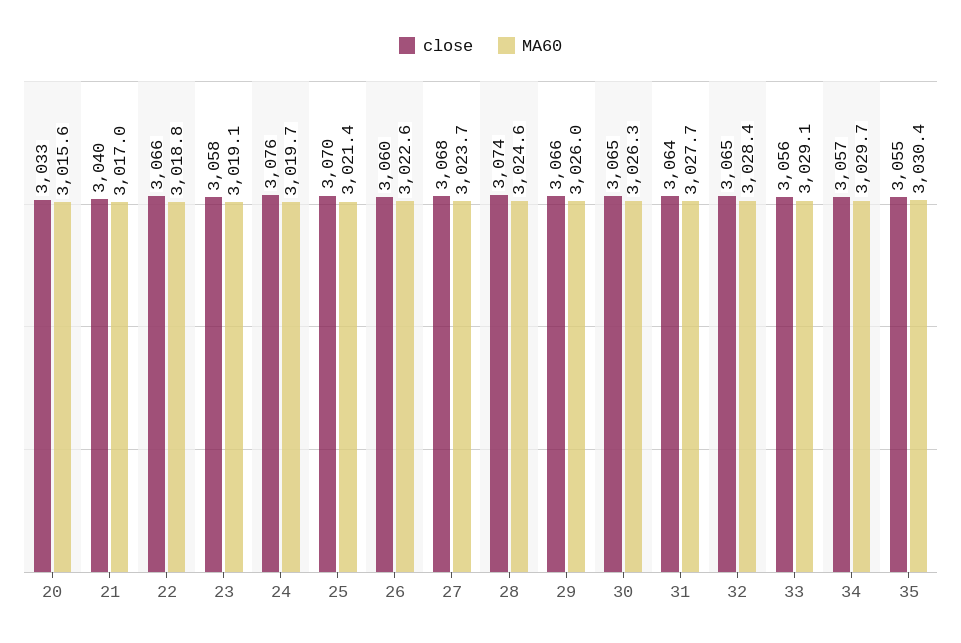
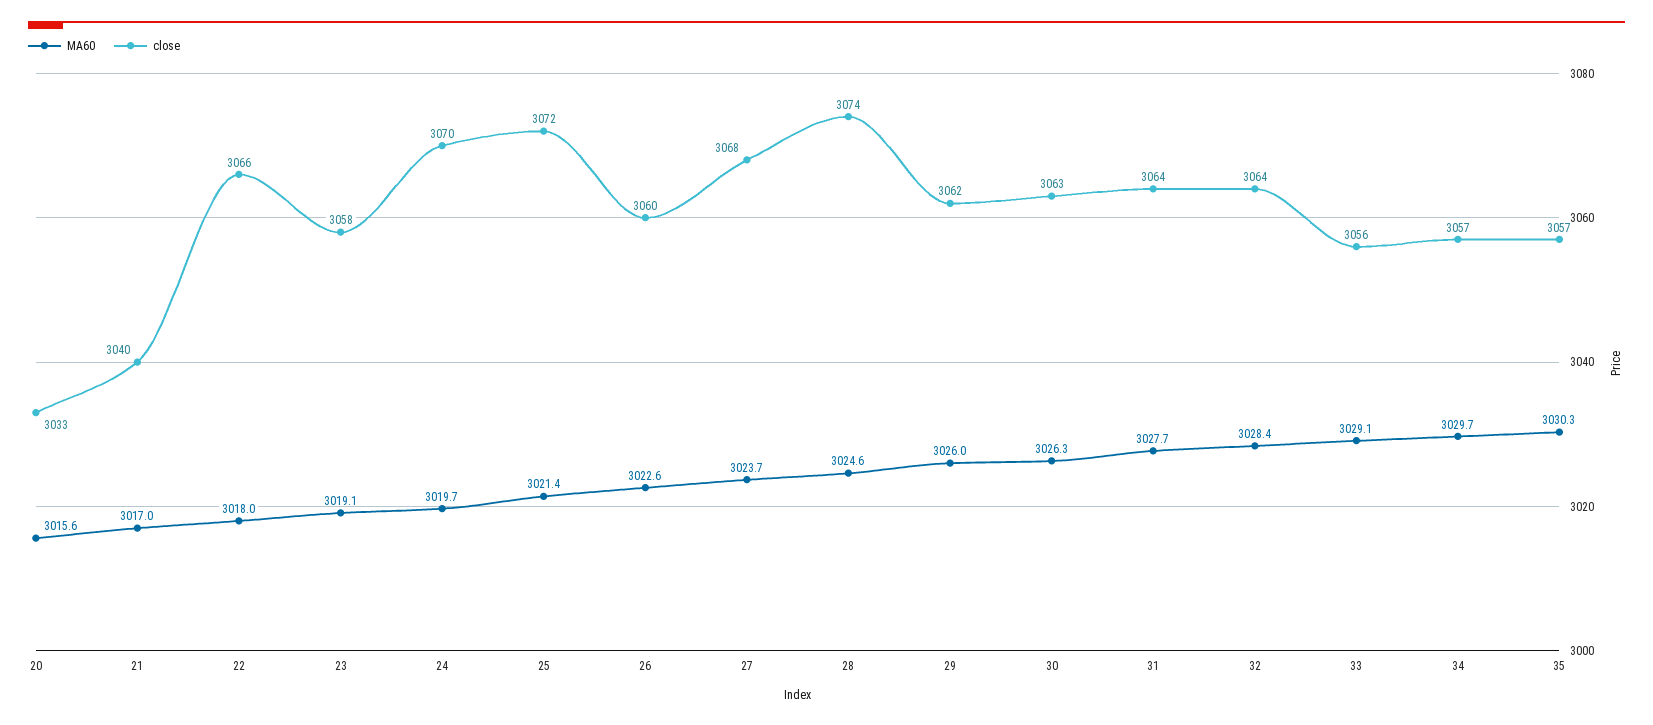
MA60, 22: 3018.8 -> 3018
close, 24: 3076 -> 3070
close, 25: 3070 -> 3072
close, 29: 3066 -> 3062
close, 30: 3065 -> 3063
close, 32: 3065 -> 3064
close, 35: 3055 -> 3057
MA60, 35: 3030.4 -> 3030.3

